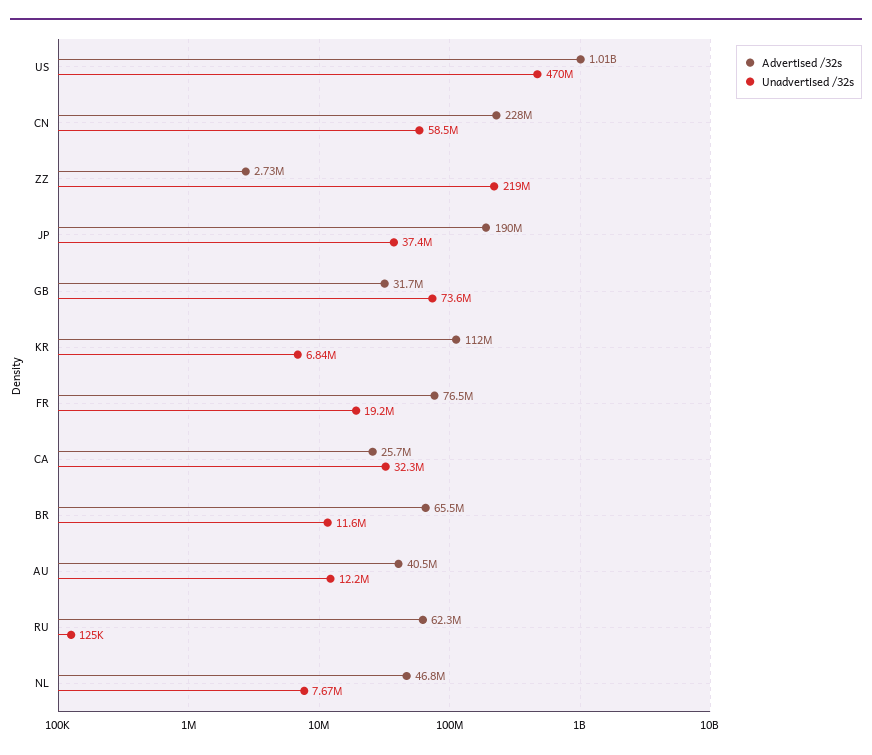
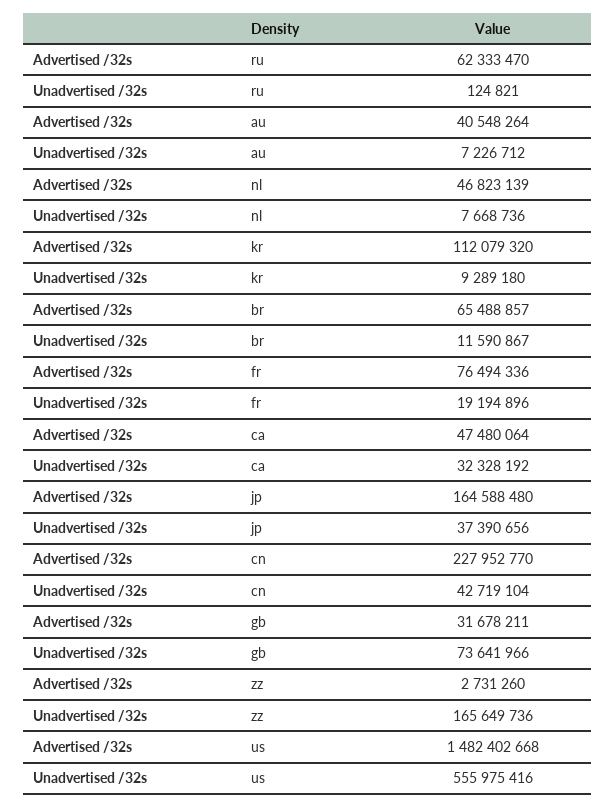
Advertised /32s, US: 1010000000 -> 1482402668
Unadvertised /32s, US: 470000000 -> 555975416
Unadvertised /32s, CN: 58500000 -> 42719104
Unadvertised /32s, ZZ: 219000000 -> 165649736
Advertised /32s, JP: 190000000 -> 164588480
Unadvertised /32s, KR: 6840000 -> 9289180
Advertised /32s, CA: 25700000 -> 47480064
Unadvertised /32s, AU: 12200000 -> 7226712

